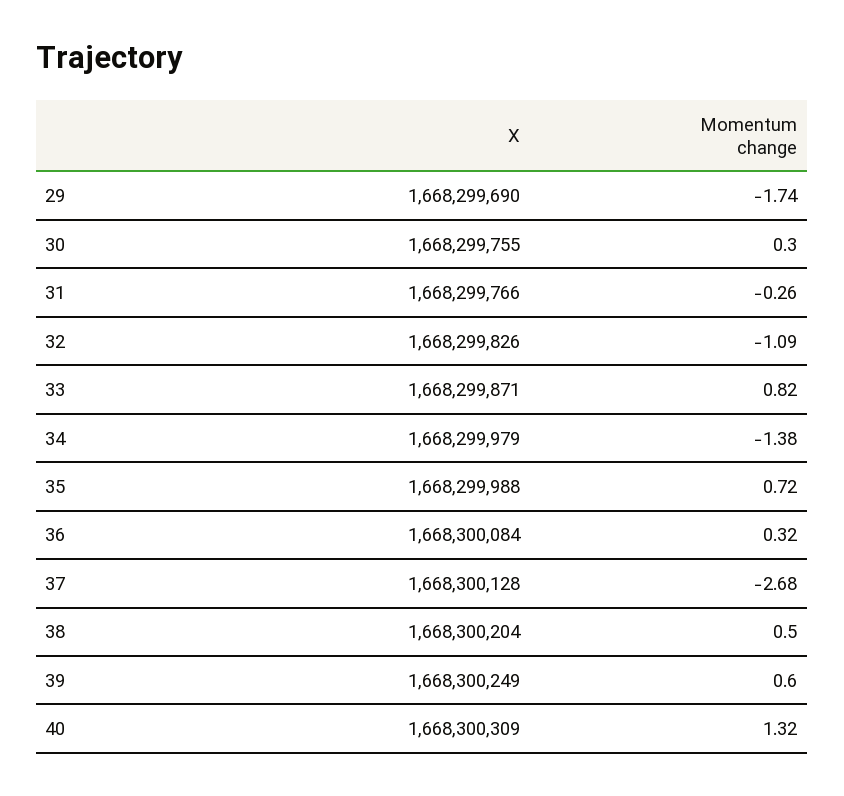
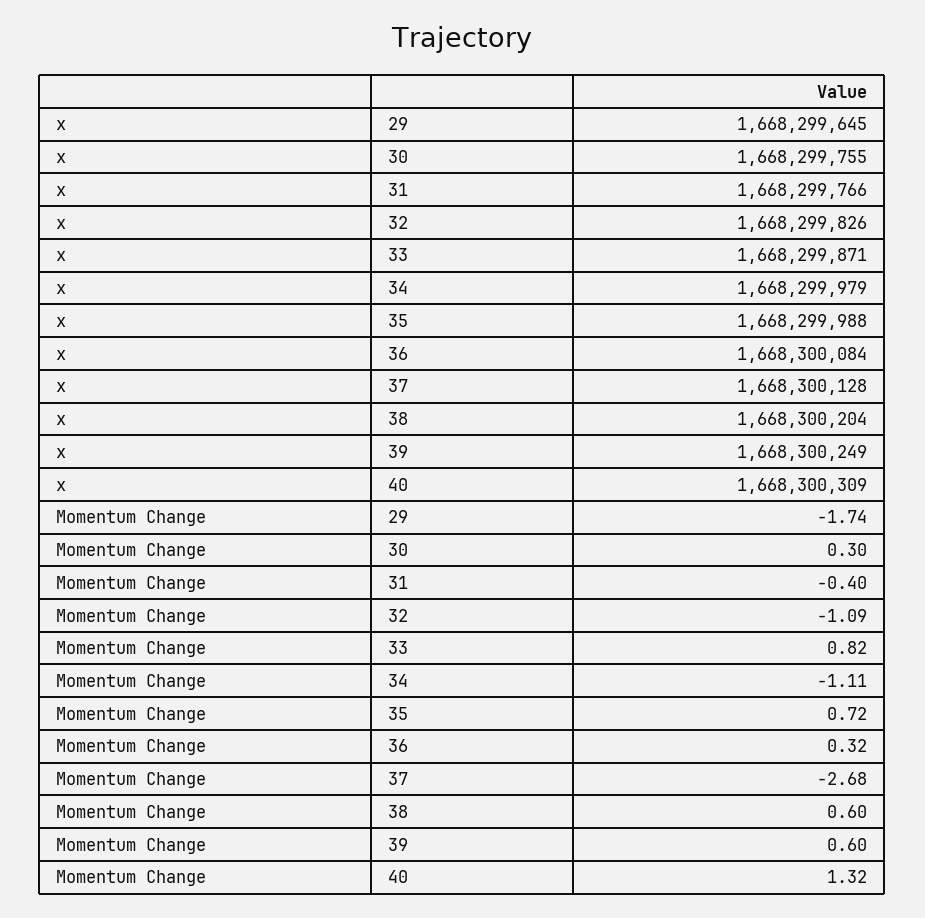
X, 29: 1668299690 -> 1668299645
Momentum change, 31: -0.26 -> -0.4
Momentum change, 34: -1.38 -> -1.11
Momentum change, 38: 0.5 -> 0.6

